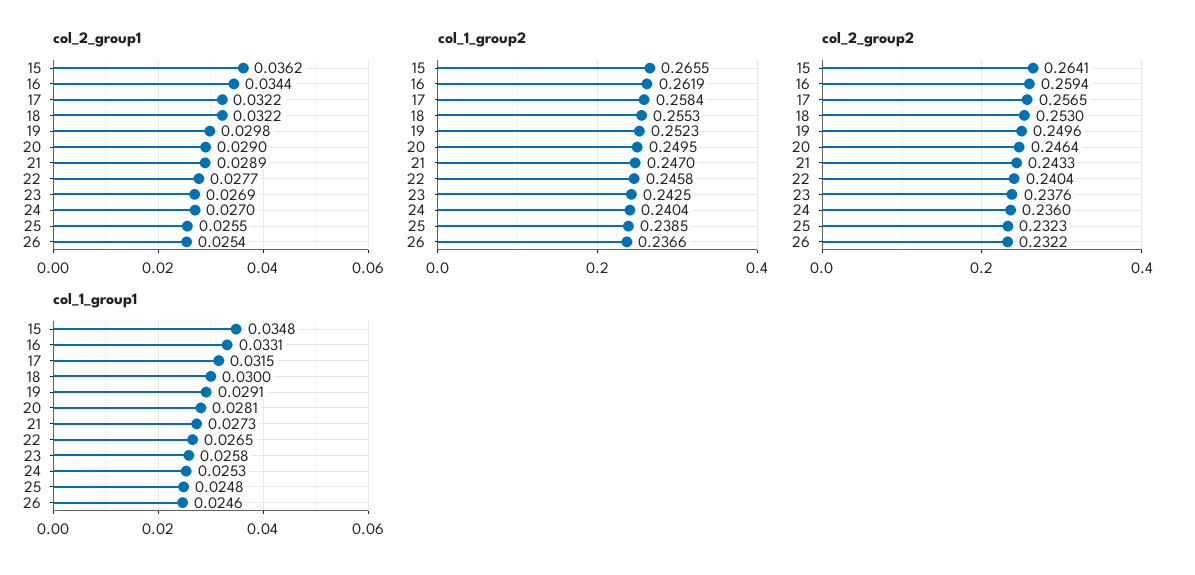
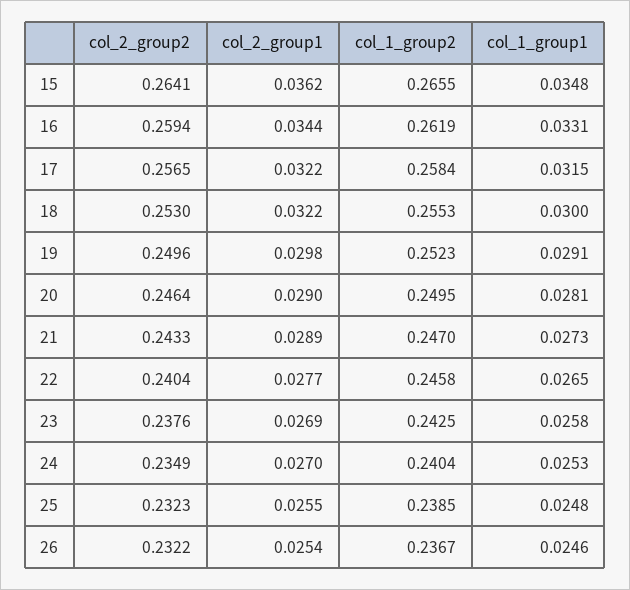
col_1_group2, 26: 0.2366 -> 0.2367
col_2_group2, 24: 0.236 -> 0.2349

